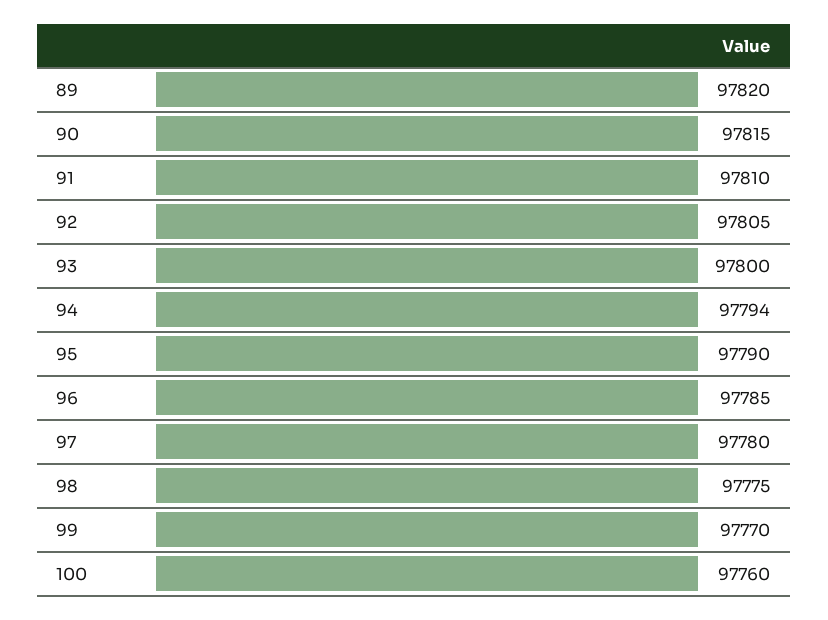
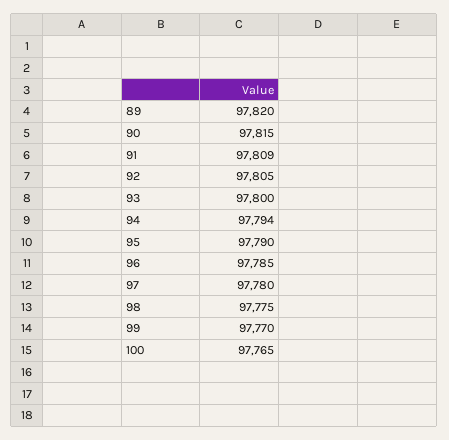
91: 97810 -> 97809
100: 97760 -> 97765

